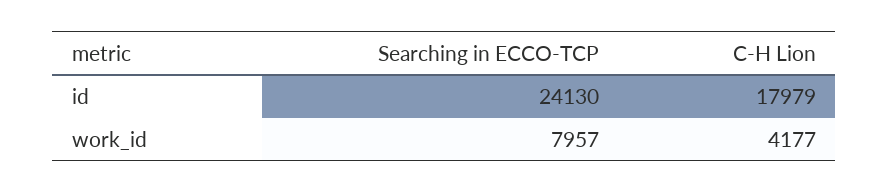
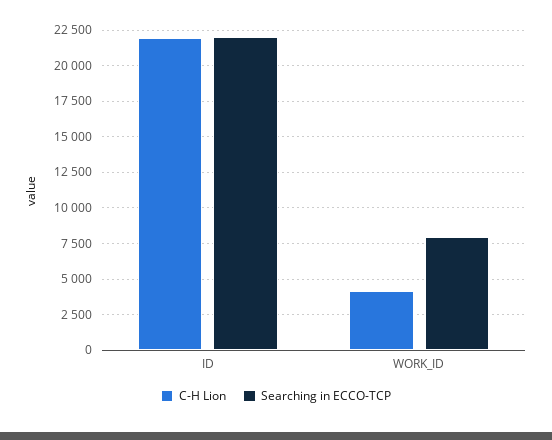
Searching in ECCO-TCP, id: 24130 -> 22000
C-H Lion, id: 17979 -> 22000

